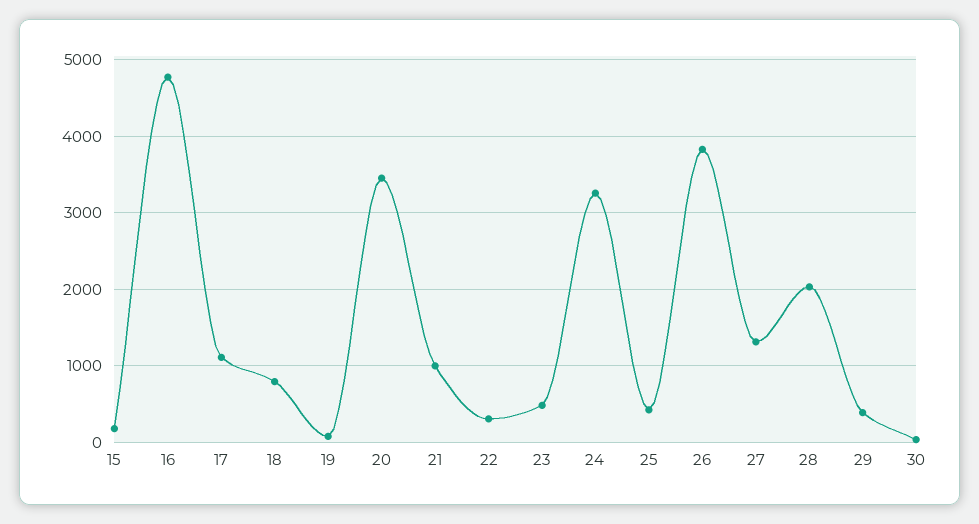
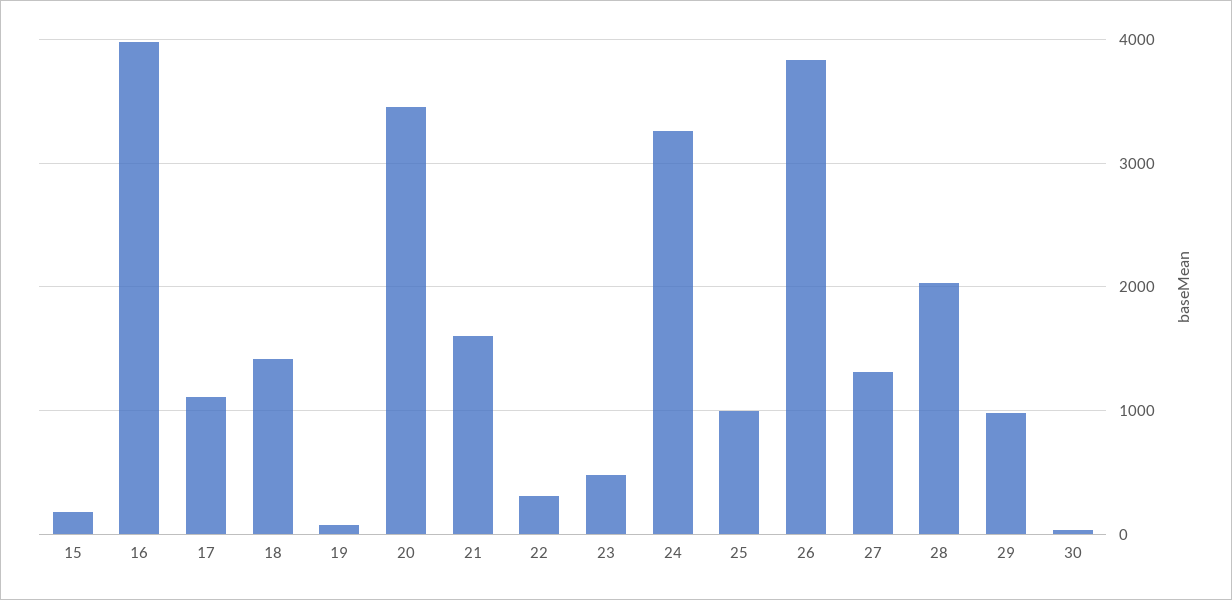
16: 4800 -> 4000
18: 800 -> 1400
21: 1000 -> 1600
25: 400 -> 1000
29: 400 -> 1000

